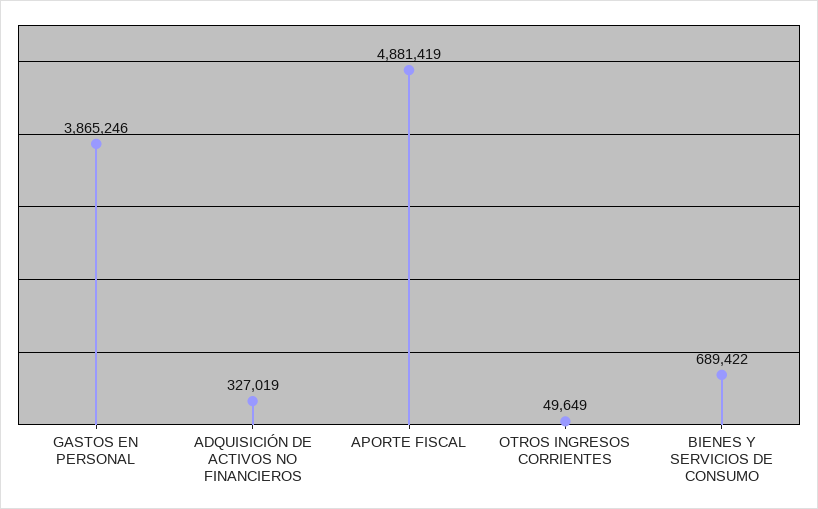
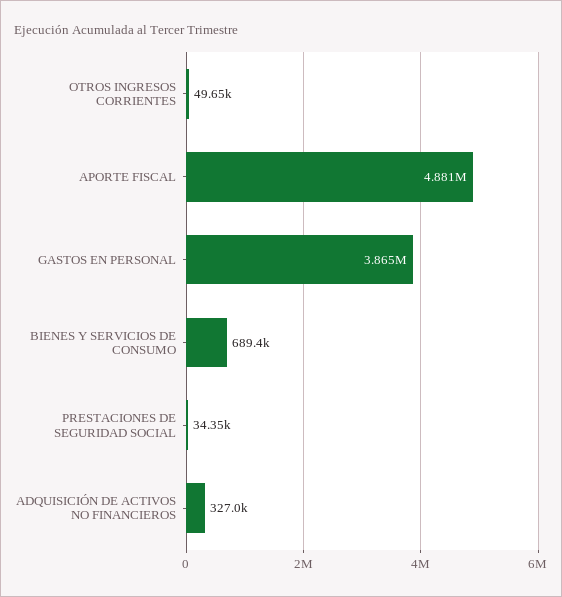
PRESTACIONES DE SEGURIDAD SOCIAL: none -> 34350

